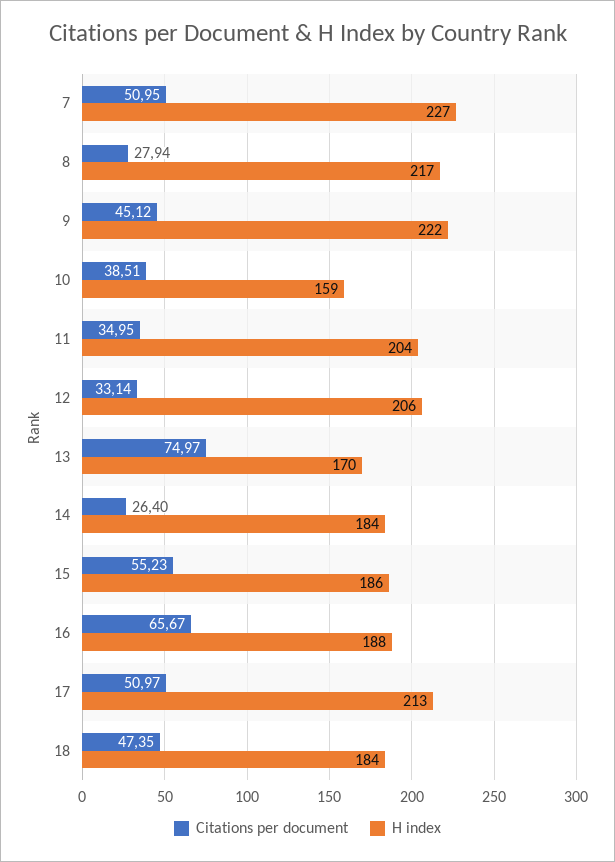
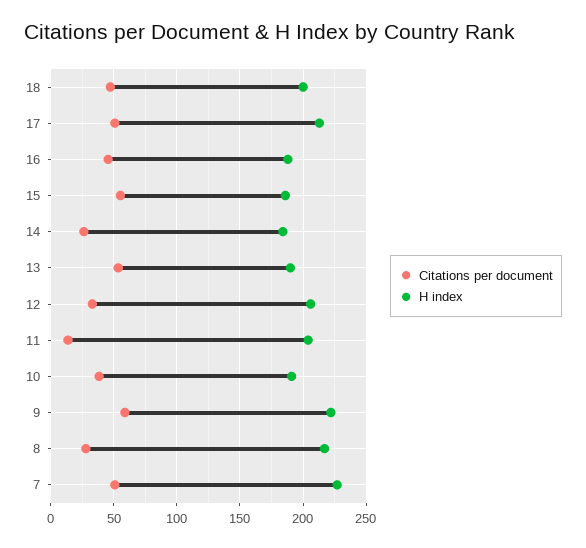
Citations per document, 9: 45.12 -> 60
H index, 10: 159 -> 190
Citations per document, 11: 34.95 -> 15
Citations per document, 13: 74.97 -> 55
H index, 13: 170 -> 190
Citations per document, 16: 65.67 -> 45
H index, 18: 184 -> 200

